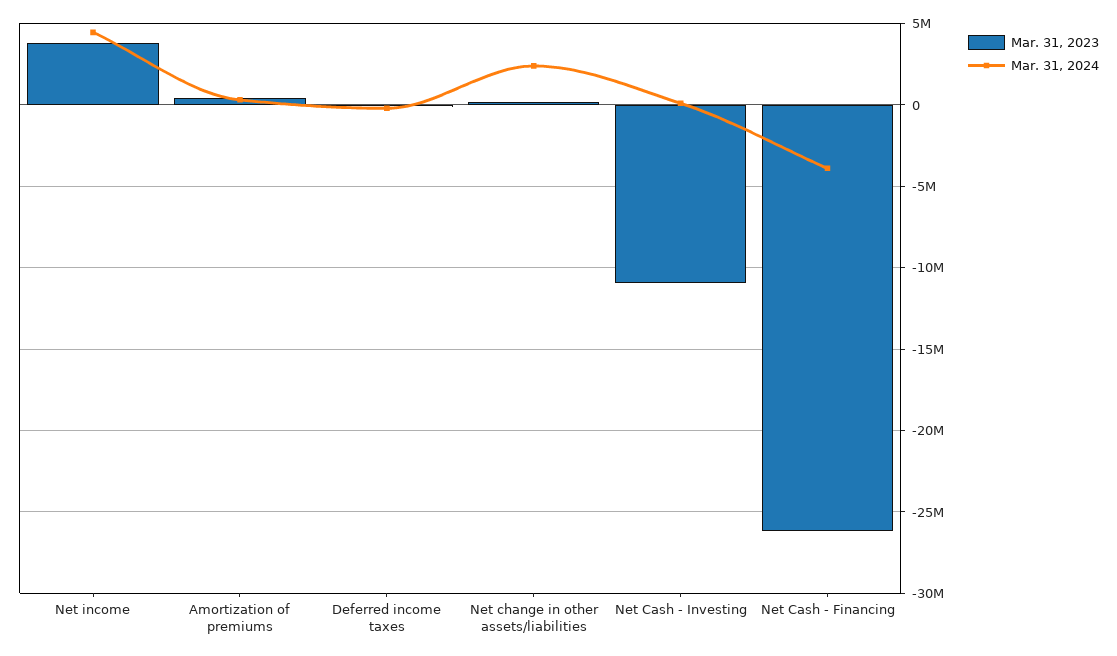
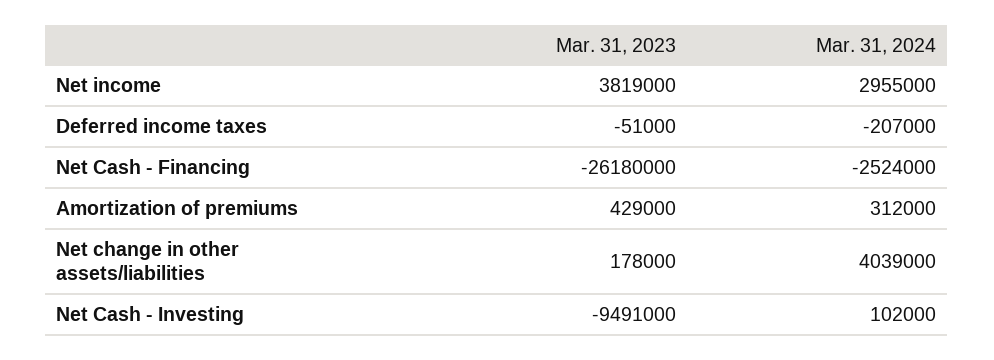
Mar. 31, 2024, Net income: 4500000 -> 2955000
Mar. 31, 2024, Net change in other assets/liabilities: 2500000 -> 4039000
Mar. 31, 2023, Net Cash - Investing: -11000000 -> -9491000
Mar. 31, 2024, Net Cash - Financing: -4000000 -> -2524000

